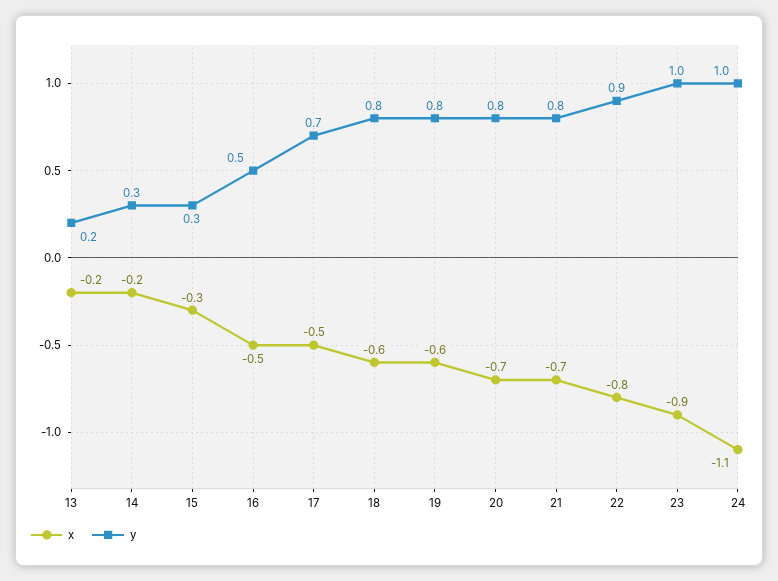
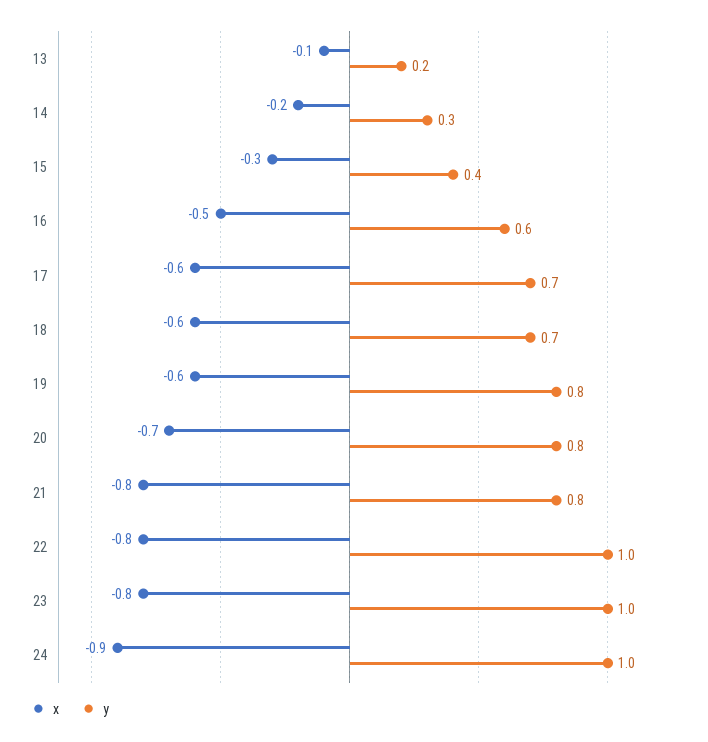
x, 13: -0.2 -> -0.1
y, 15: 0.3 -> 0.4
y, 16: 0.5 -> 0.6
x, 17: -0.5 -> -0.6
y, 18: 0.8 -> 0.7
x, 21: -0.7 -> -0.8
y, 22: 0.9 -> 1
x, 23: -0.9 -> -0.8
x, 24: -1.1 -> -0.9

